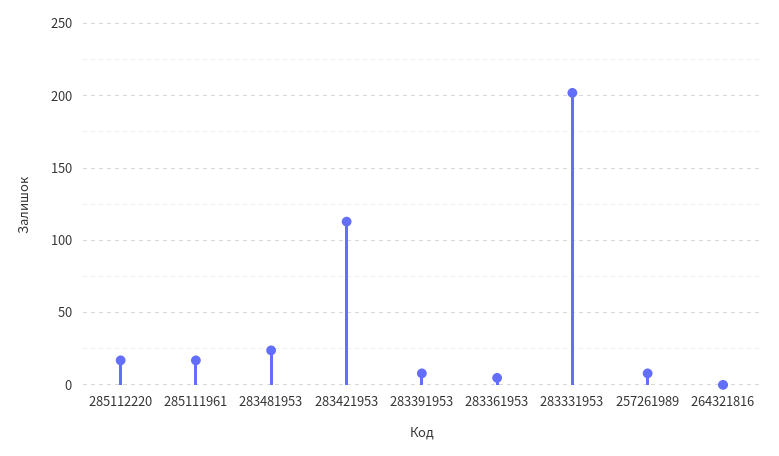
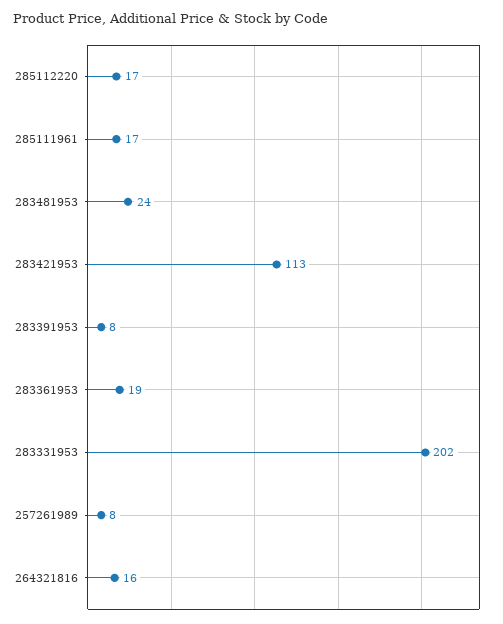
283361953: 5 -> 19
264321816: 0 -> 16

